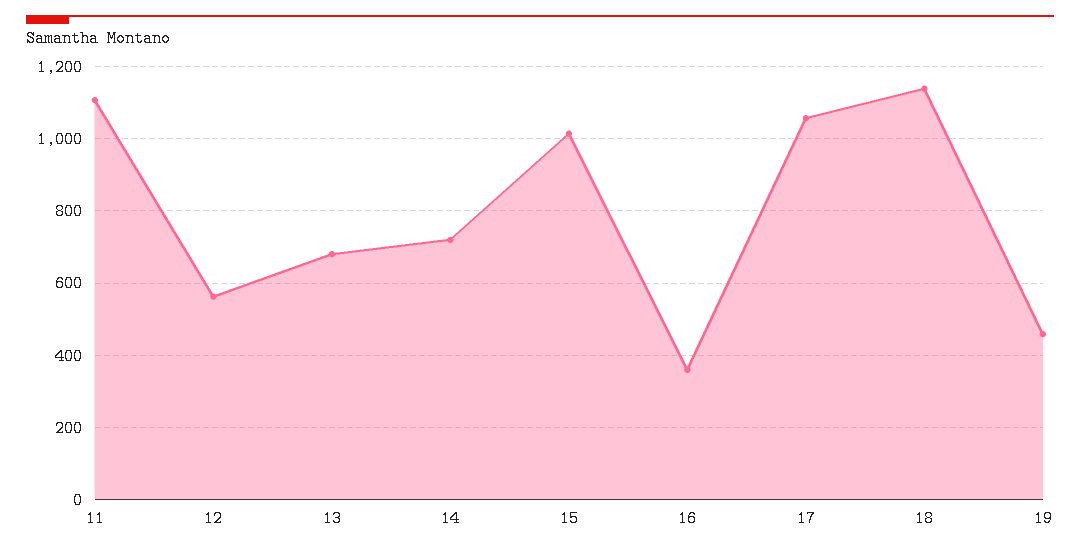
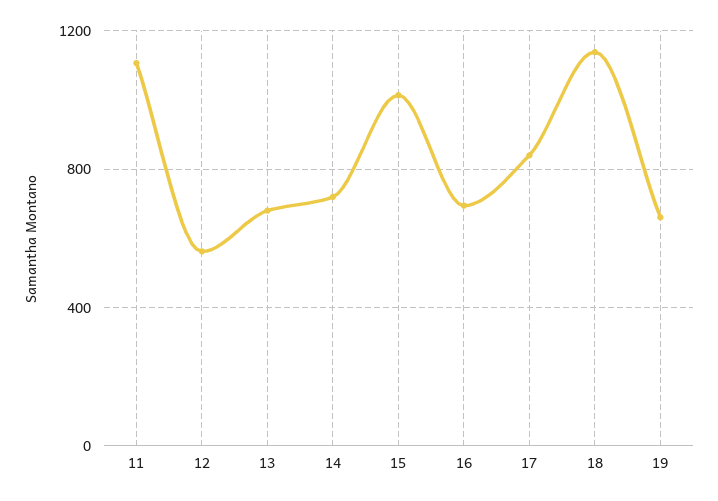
16: 360 -> 700
17: 1060 -> 850
19: 460 -> 650

